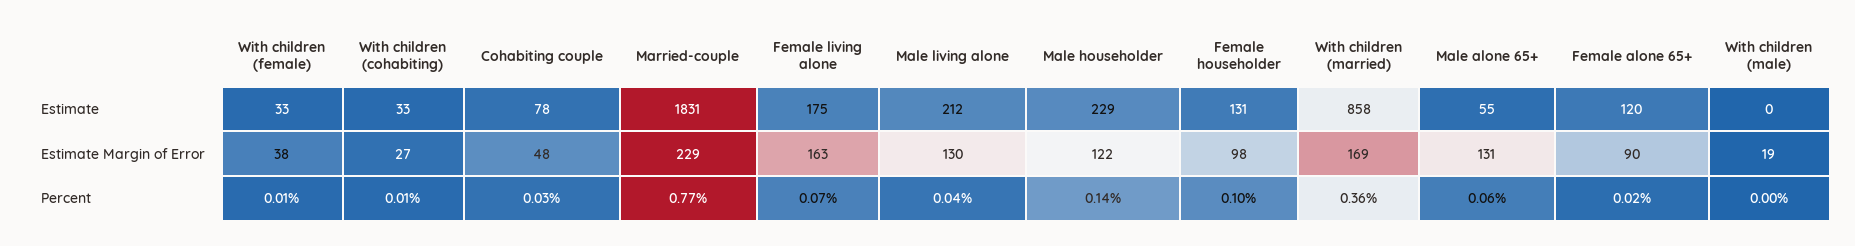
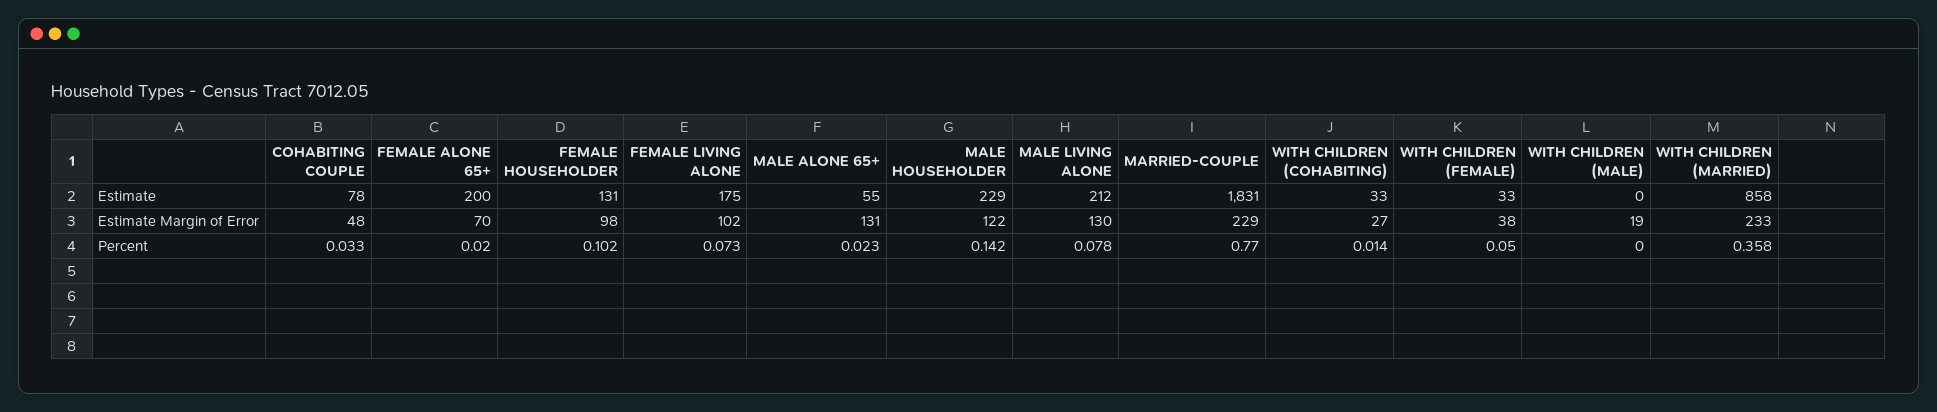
Female alone 65+, Estimate: 120 -> 200
Female living alone, Estimate Margin of Error: 163 -> 102
With children (married), Estimate Margin of Error: 169 -> 233
Female alone 65+, Estimate Margin of Error: 90 -> 70
With children (female), Percent: 0.01 -> 0.05
Male living alone, Percent: 0.04 -> 0.078
Male alone 65+, Percent: 0.06 -> 0.023

